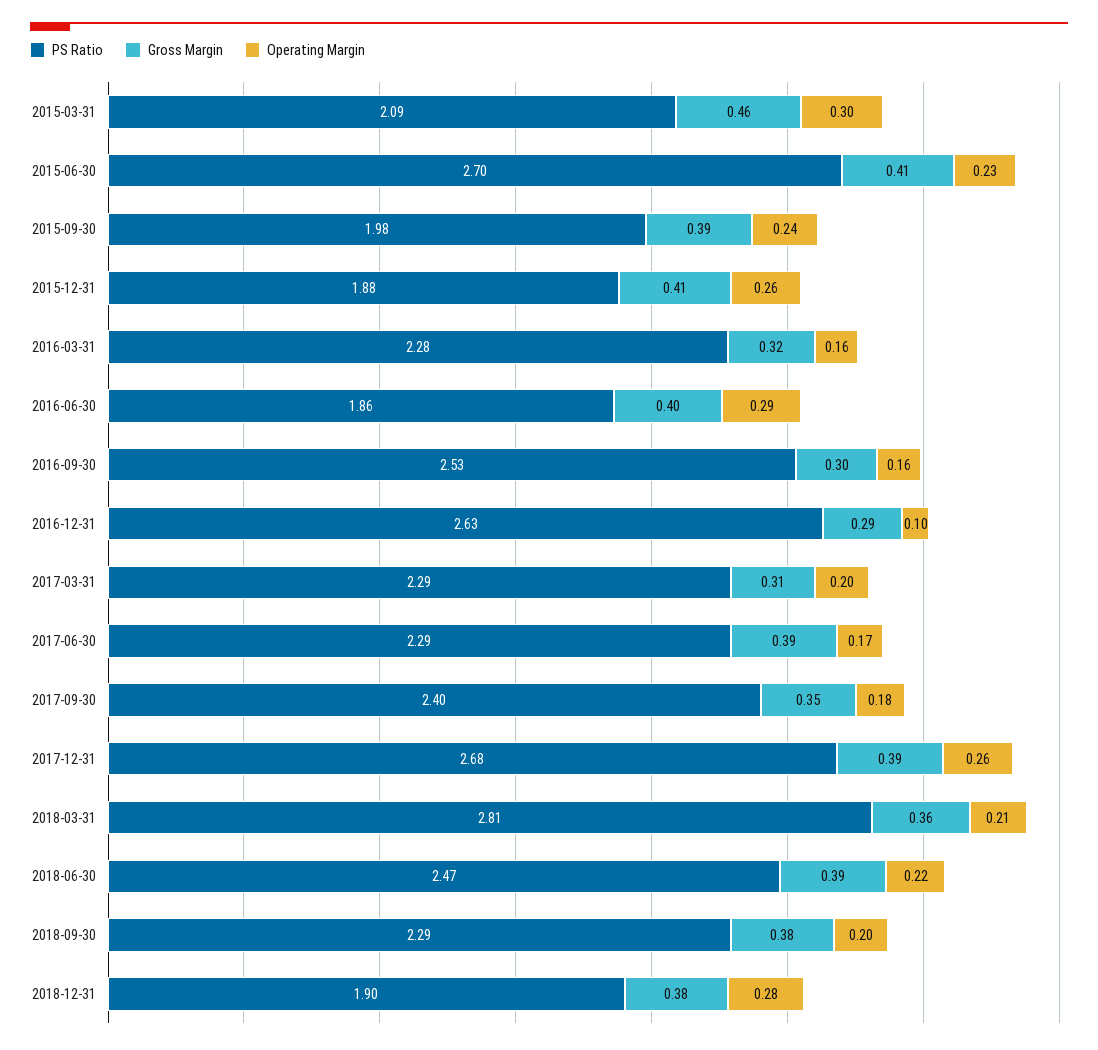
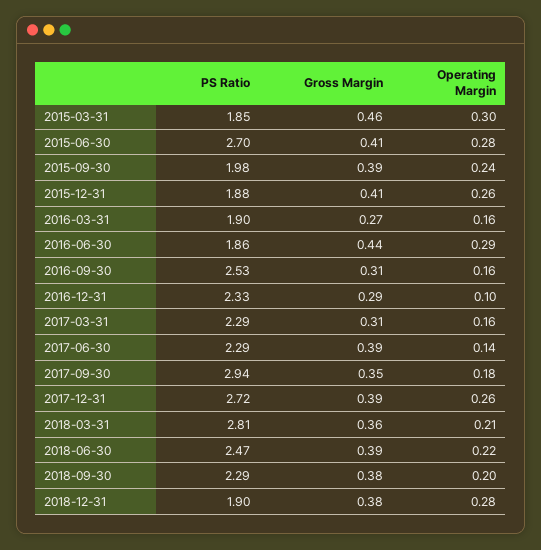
PS Ratio, 2015-03-31: 2.09 -> 1.85
Operating Margin, 2015-06-30: 0.23 -> 0.28
PS Ratio, 2016-03-31: 2.28 -> 1.9
Gross Margin, 2016-03-31: 0.32 -> 0.27
Gross Margin, 2016-06-30: 0.4 -> 0.44
Gross Margin, 2016-09-30: 0.3 -> 0.31
PS Ratio, 2016-12-31: 2.63 -> 2.33
Operating Margin, 2017-03-31: 0.2 -> 0.16
Operating Margin, 2017-06-30: 0.17 -> 0.14
PS Ratio, 2017-09-30: 2.4 -> 2.94
PS Ratio, 2017-12-31: 2.68 -> 2.72

